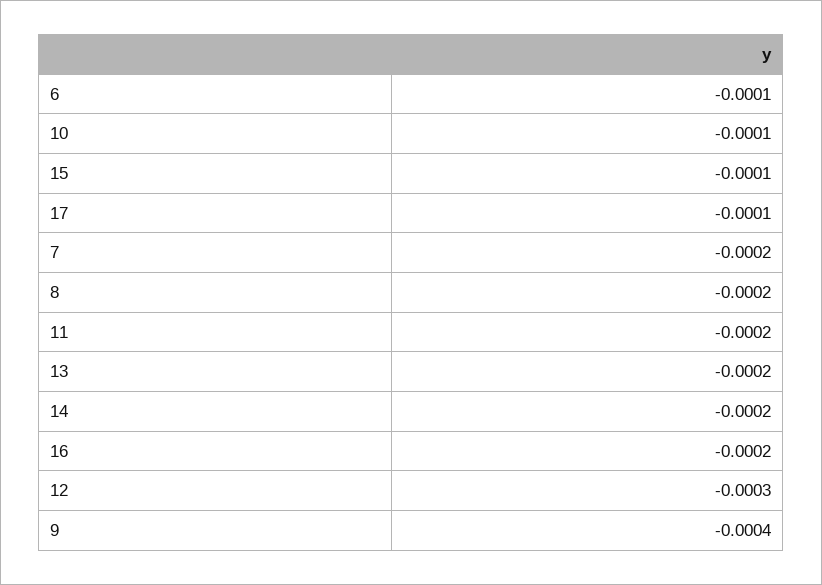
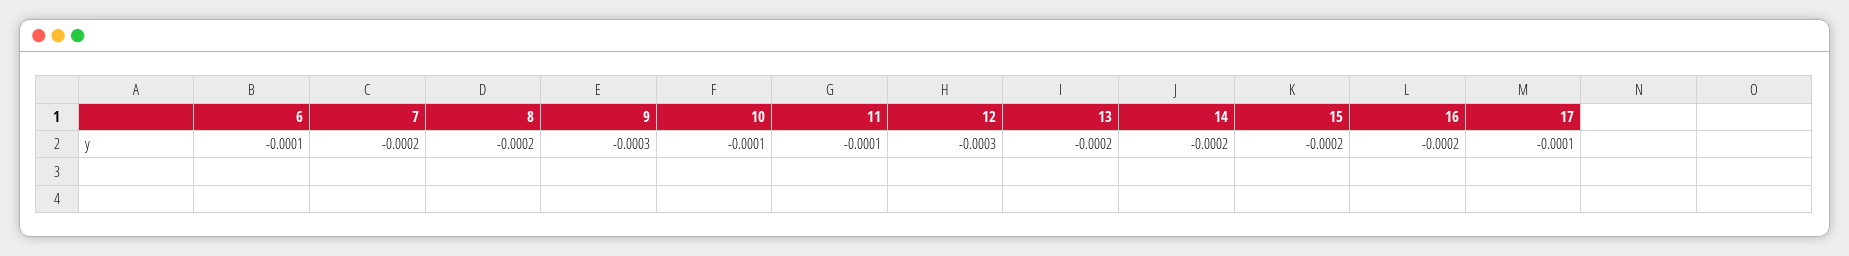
15: -0.0001 -> -0.0002
11: -0.0002 -> -0.0001
9: -0.0004 -> -0.0003

